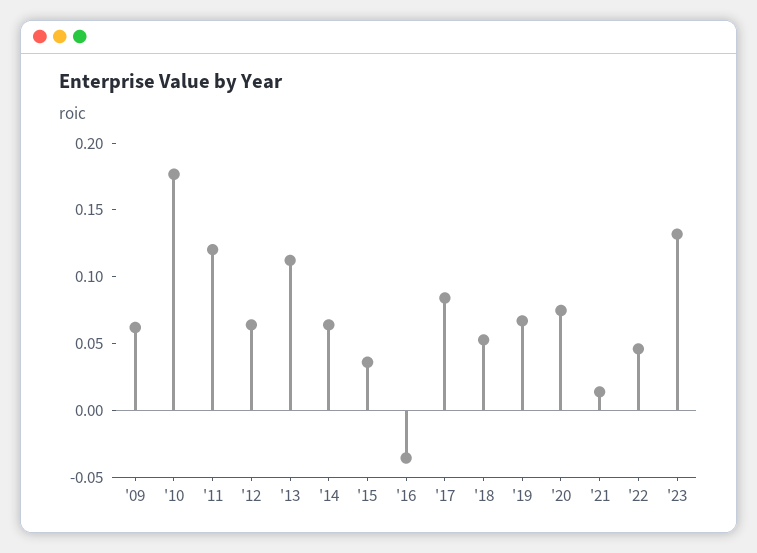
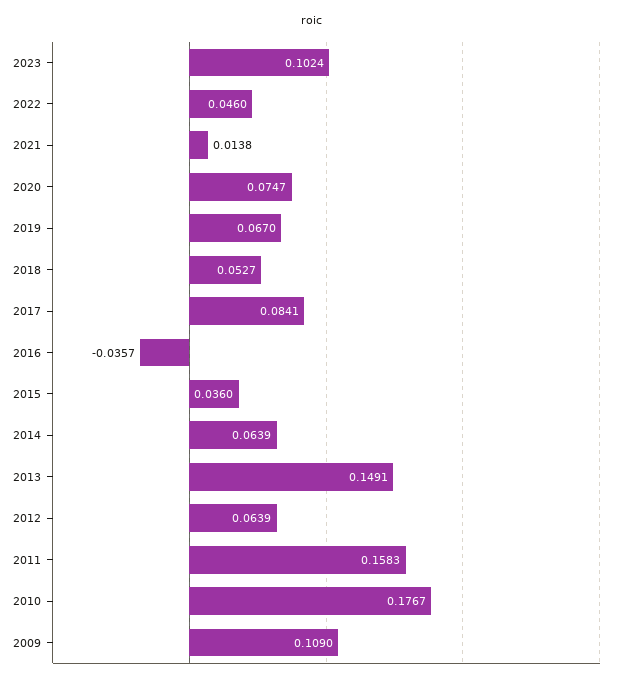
'09: 0.06 -> 0.109
'11: 0.12 -> 0.1583
'13: 0.11 -> 0.1491
'23: 0.13 -> 0.1024

